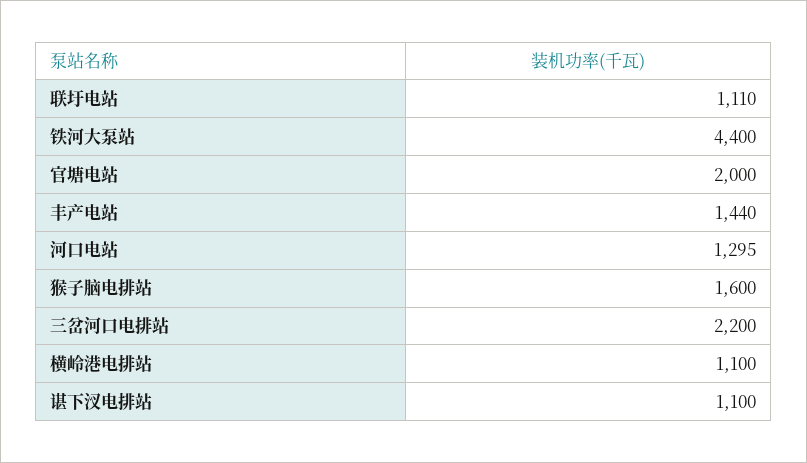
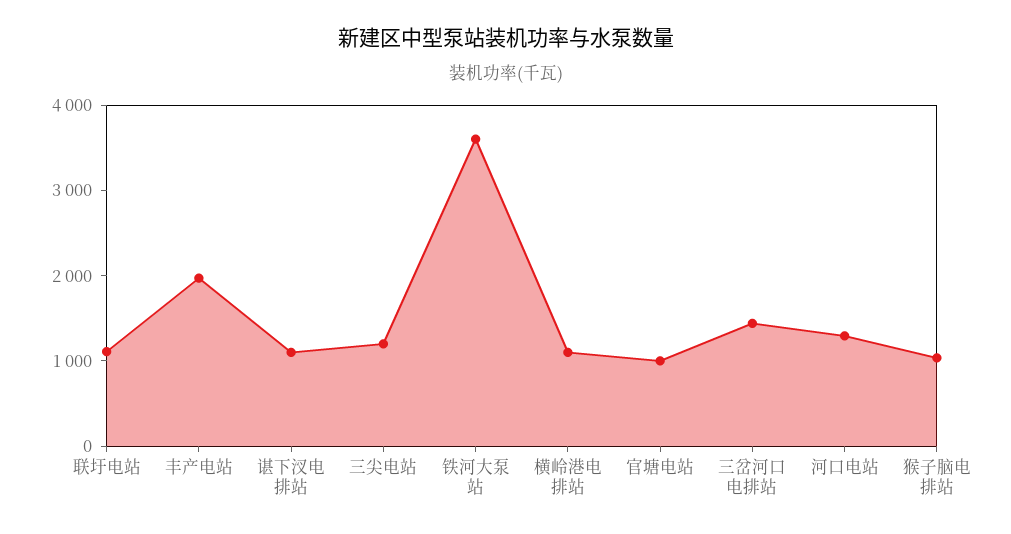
铁河大泵站: 4400 -> 3600
官塘电站: 2000 -> 1000
丰产电站: 1440 -> 2000
猴子脑电排站: 1600 -> 1000
三岔河口电排站: 2200 -> 1400
三尖电站: none -> 1200

